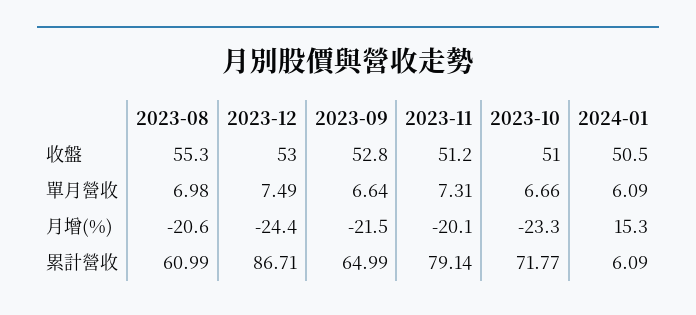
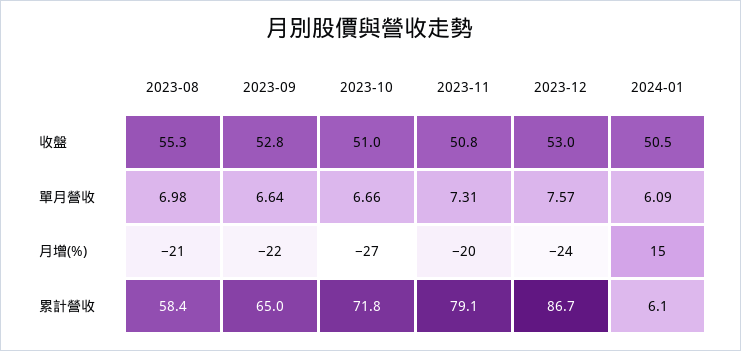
2023-11, 收盤: 51.2 -> 50.8
2023-12, 單月營收: 7.49 -> 7.57
2023-10, 月增(%): -23.3 -> -27
2023-08, 累計營收: 60.99 -> 58.4

